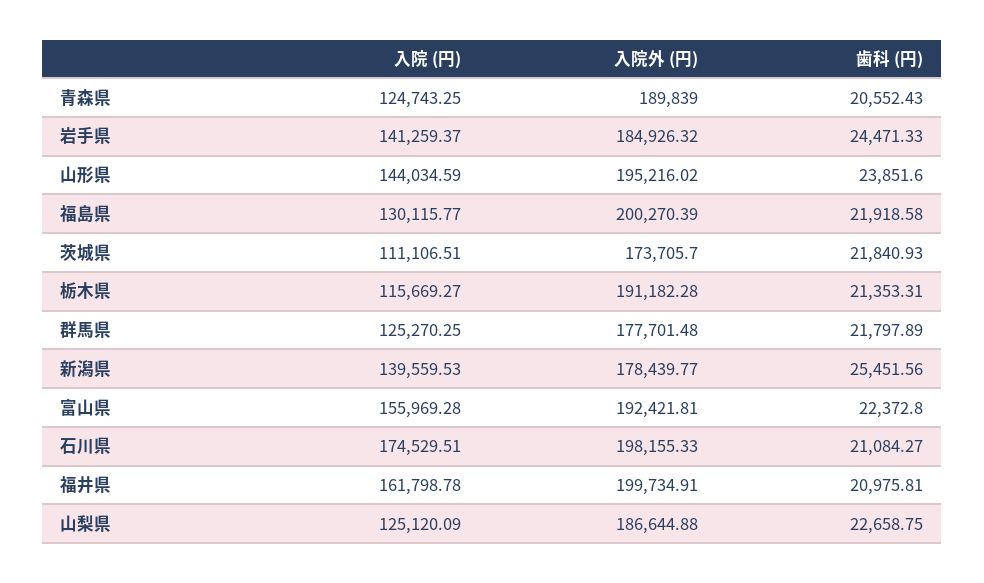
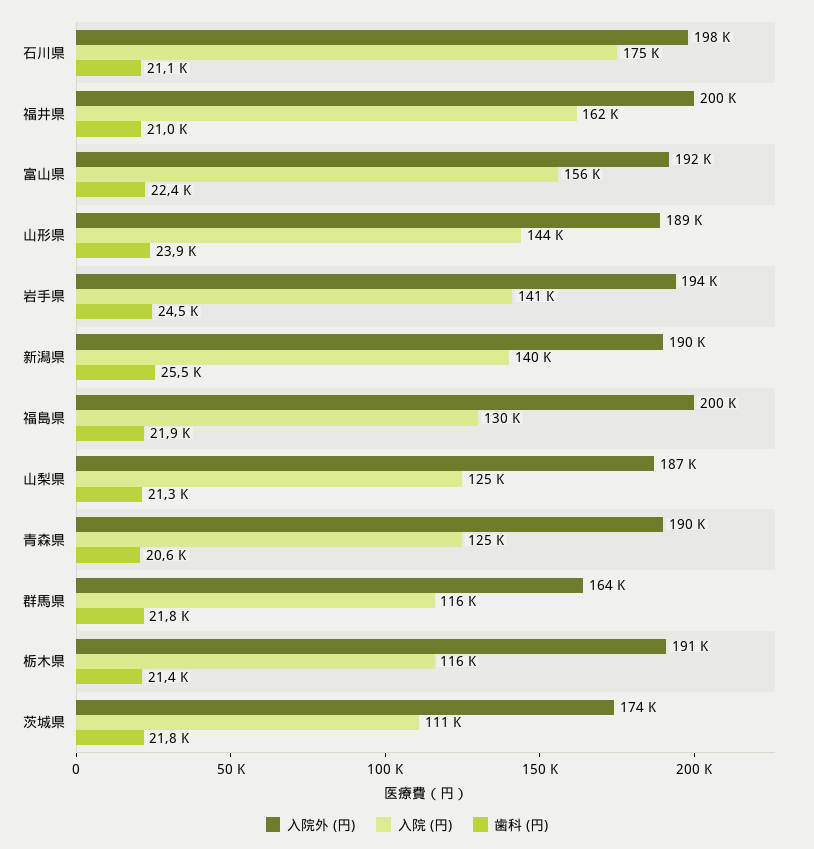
入院外 (円), 岩手県: 184926.32 -> 194000
入院外 (円), 山形県: 195216.02 -> 189000
入院 (円), 群馬県: 125270.25 -> 116000
入院外 (円), 群馬県: 177701.48 -> 164000
入院外 (円), 新潟県: 178439.77 -> 190000
歯科 (円), 山梨県: 22658.75 -> 21300

